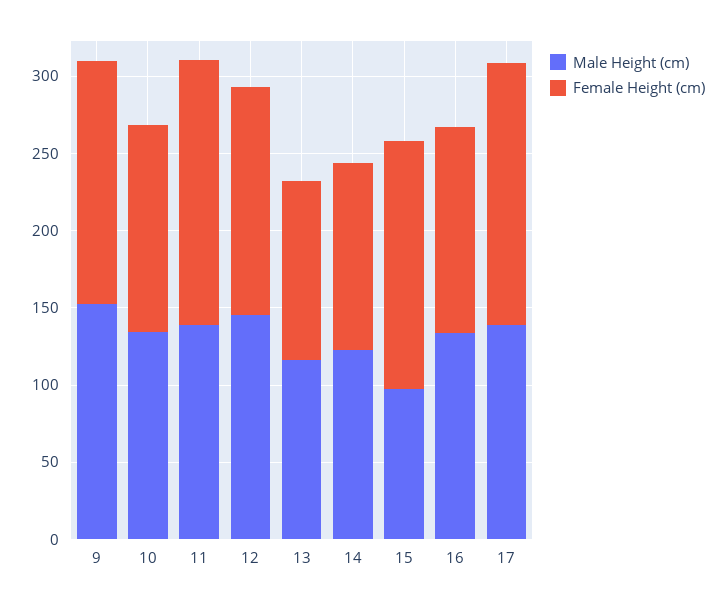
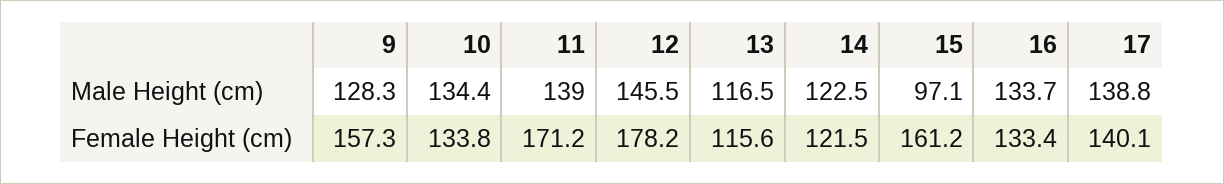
Male Height (cm), 9: 150 -> 128.3
Female Height (cm), 12: 150 -> 178.2
Female Height (cm), 17: 170 -> 140.1

